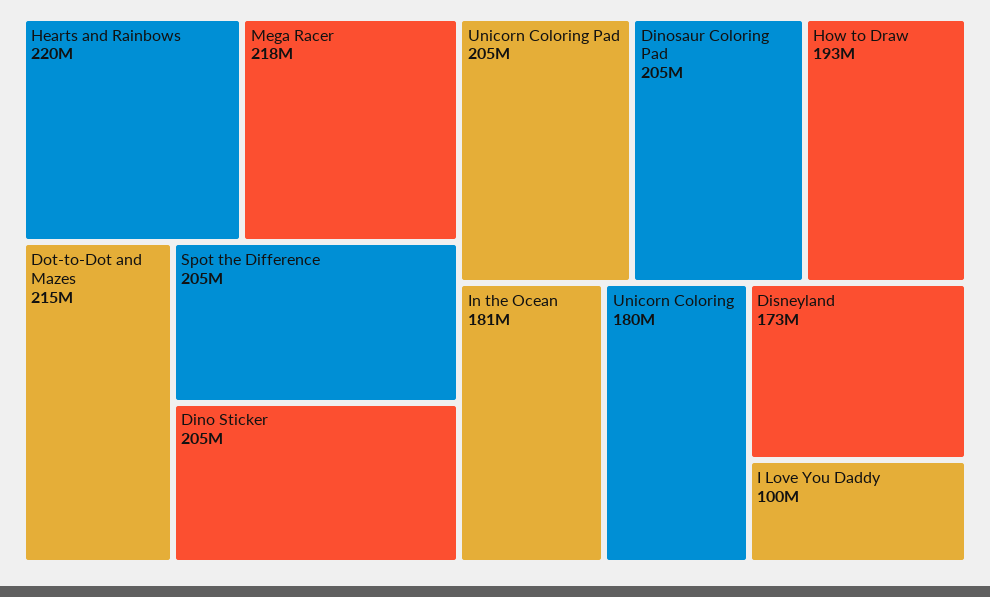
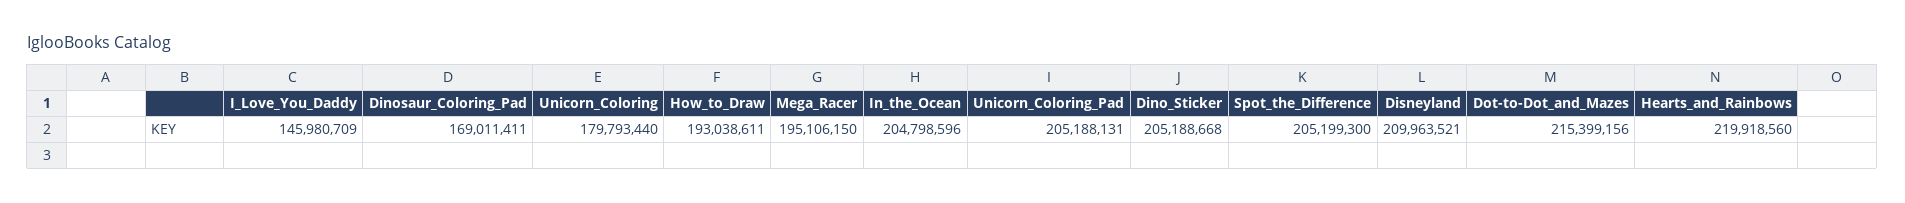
Mega Racer: 218000000 -> 195106150
Dinosaur Coloring Pad: 205000000 -> 169011411
In the Ocean: 181000000 -> 204798596
Disneyland: 173000000 -> 209963521
I Love You Daddy: 100000000 -> 145980709

